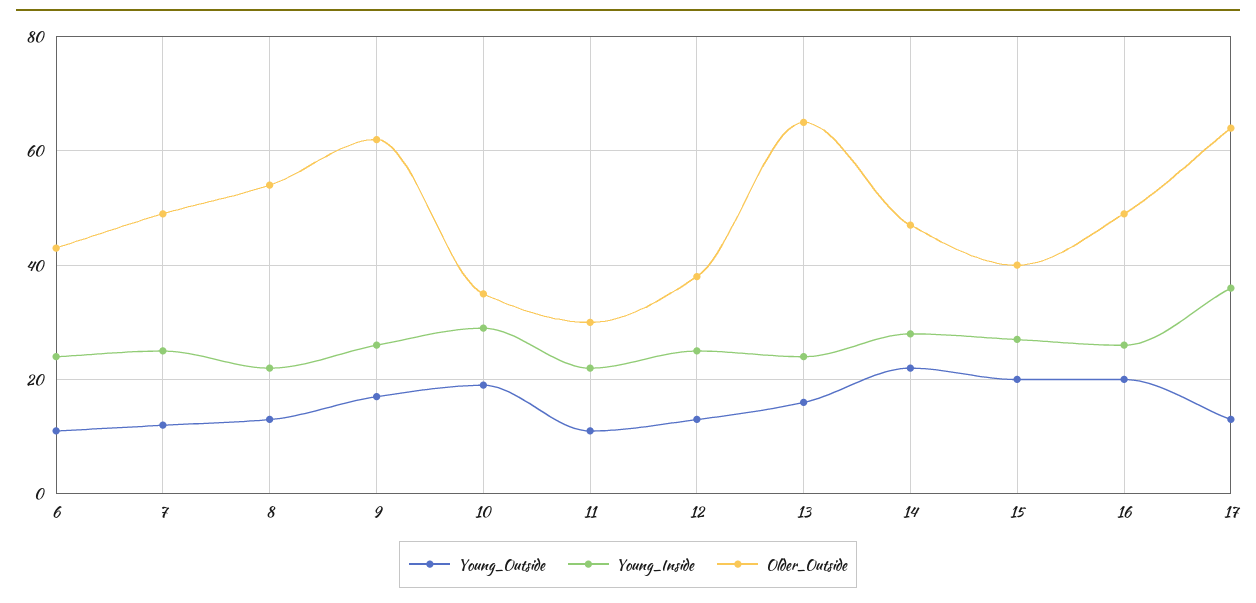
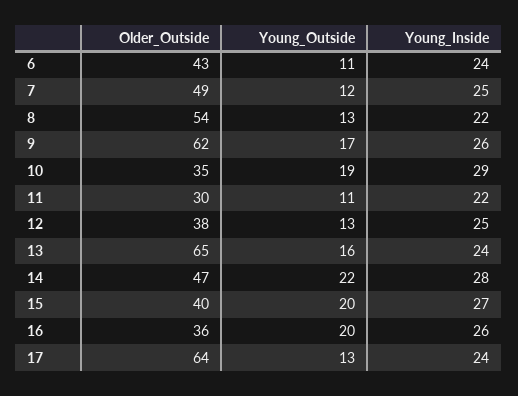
Older_Outside, 16: 50 -> 36
Young_Inside, 17: 35 -> 24

